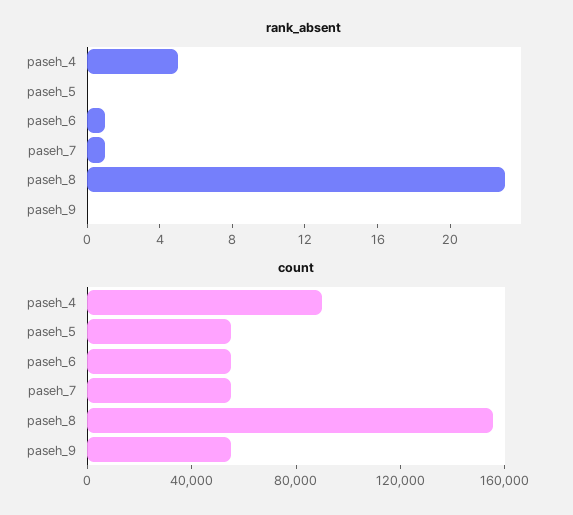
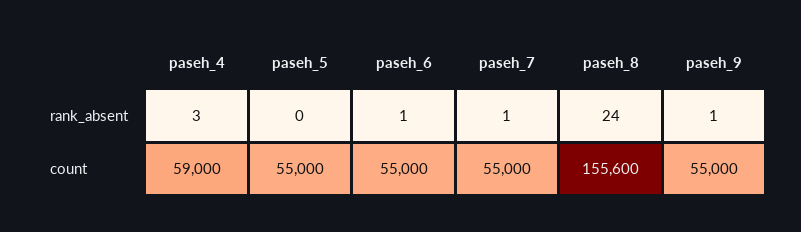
rank_absent, paseh_4: 5 -> 3
rank_absent, paseh_8: 23 -> 24
rank_absent, paseh_9: 0 -> 1
count, paseh_4: 90000 -> 59000

